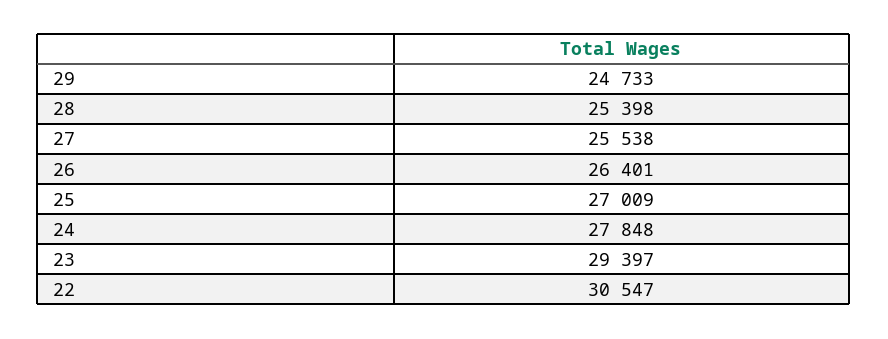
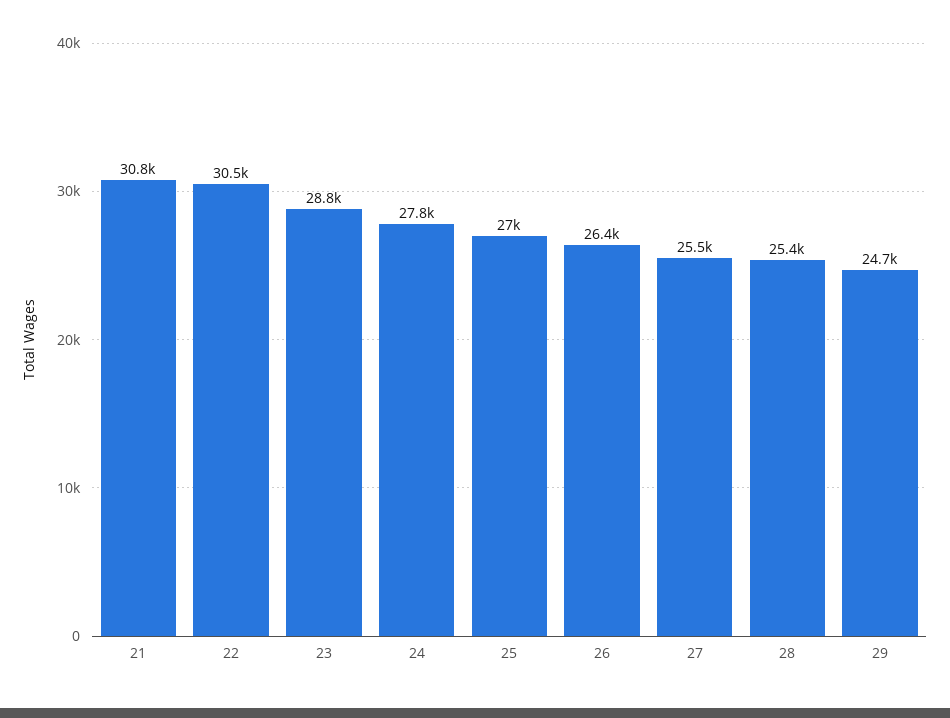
23: 29397 -> 28800
21: none -> 30800

